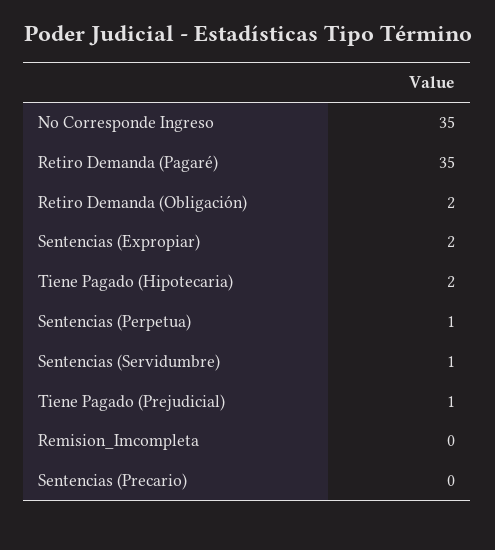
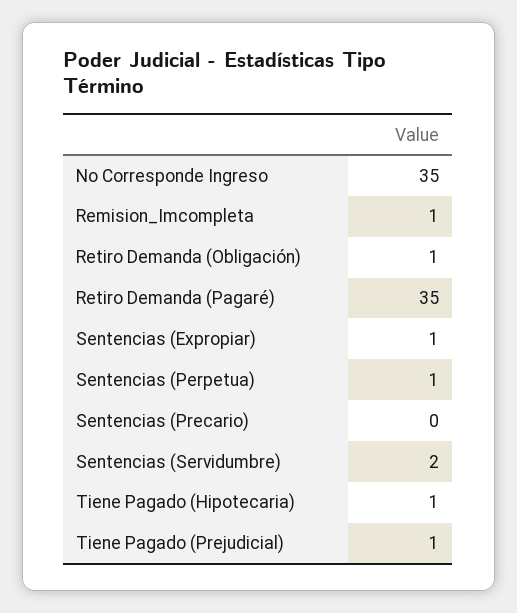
Retiro Demanda (Obligación): 2 -> 1
Sentencias (Expropiar): 2 -> 1
Tiene Pagado (Hipotecaria): 2 -> 1
Sentencias (Servidumbre): 1 -> 2
Remision_Imcompleta: 0 -> 1

